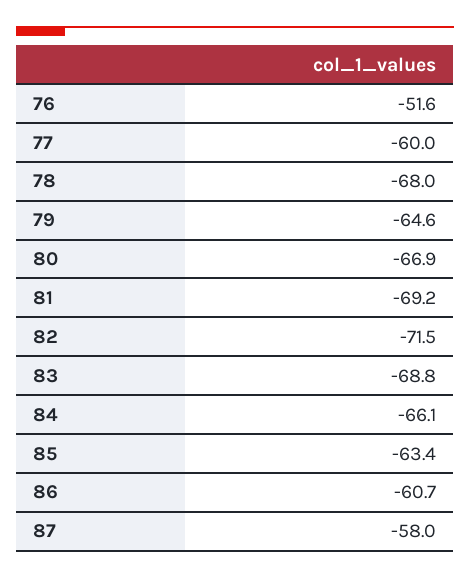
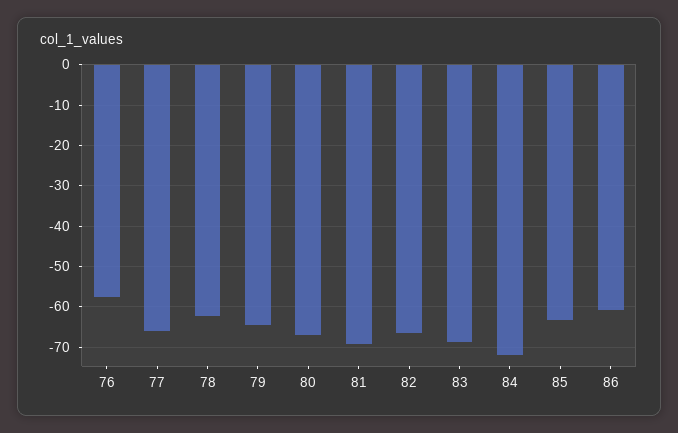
76: -51.6 -> -58
77: -60 -> -66
78: -68 -> -62
82: -71.5 -> -66
84: -66.1 -> -72
87: -58 -> none

